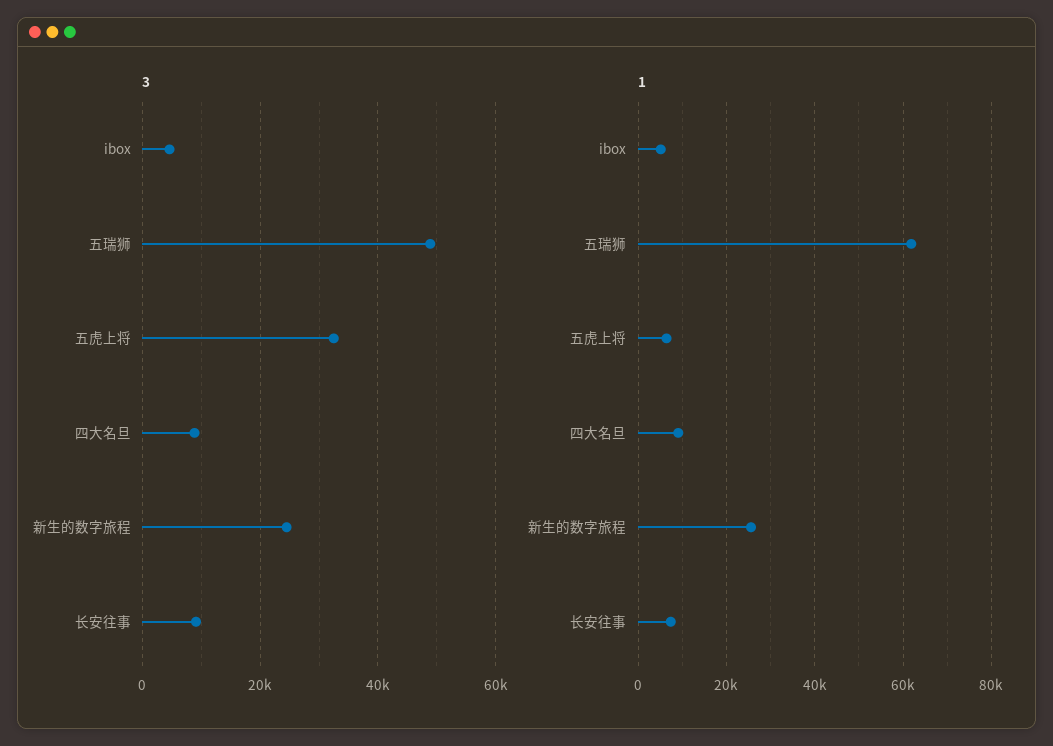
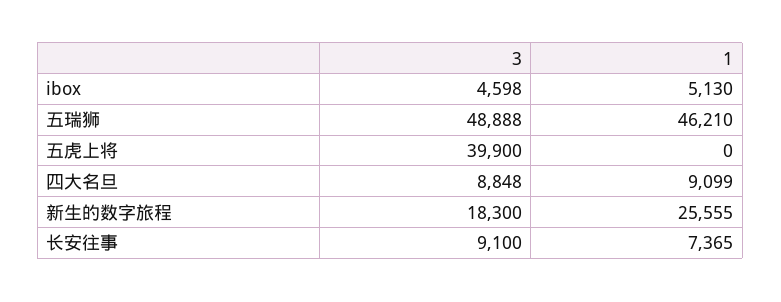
3, 五虎上将: 32000 -> 39900
3, 新生的数字旅程: 24000 -> 18300
1, 五瑞狮: 62000 -> 46210
1, 五虎上将: 6000 -> 0

